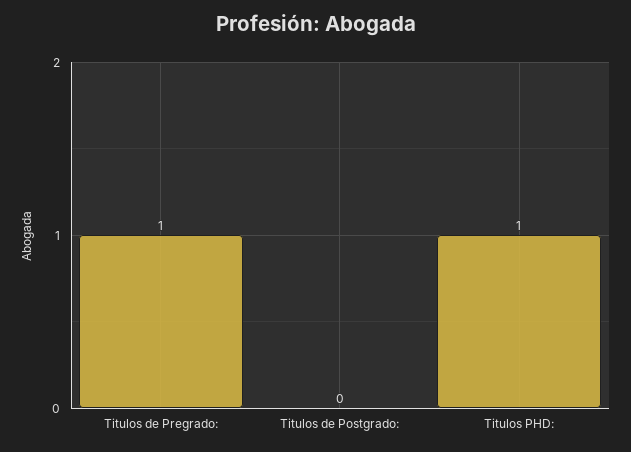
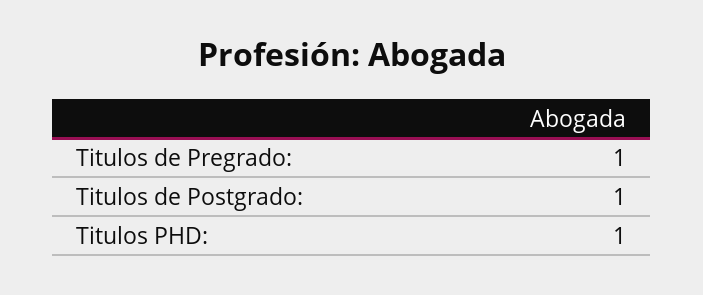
Titulos de Postgrado:: 0 -> 1

